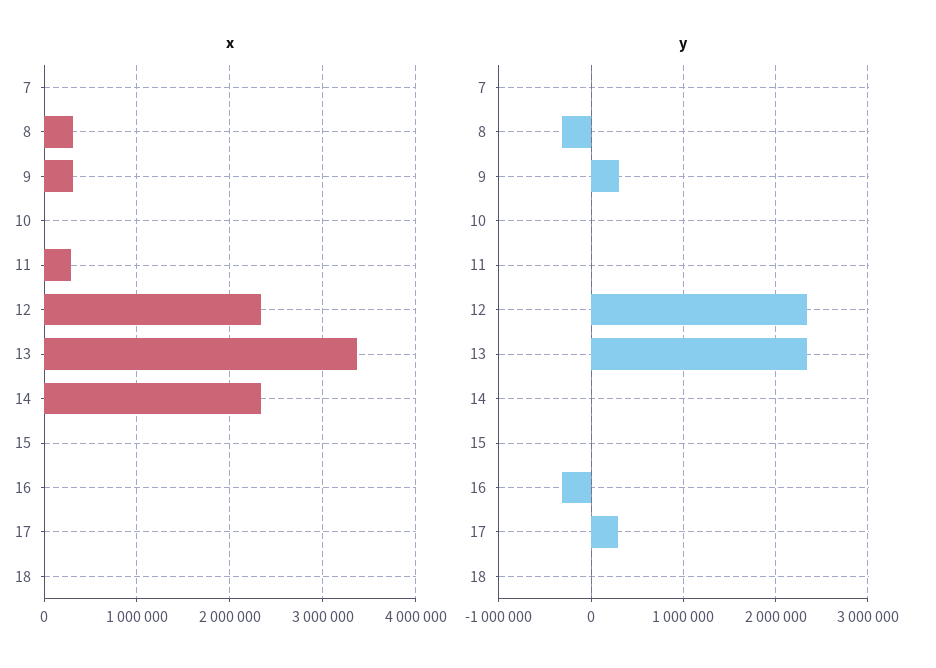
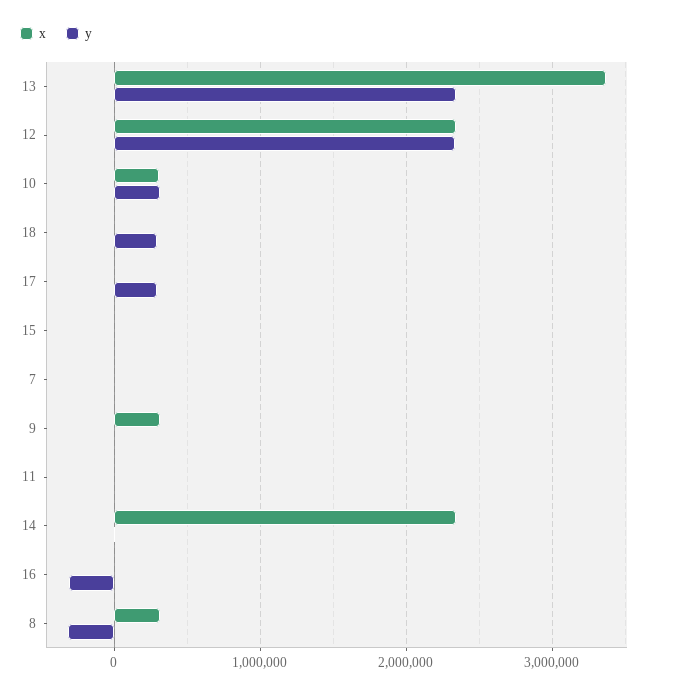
x, 10: 0 -> 300000
x, 11: 300000 -> 0
y, 9: 300000 -> 0
y, 10: 0 -> 300000
y, 18: 0 -> 300000

